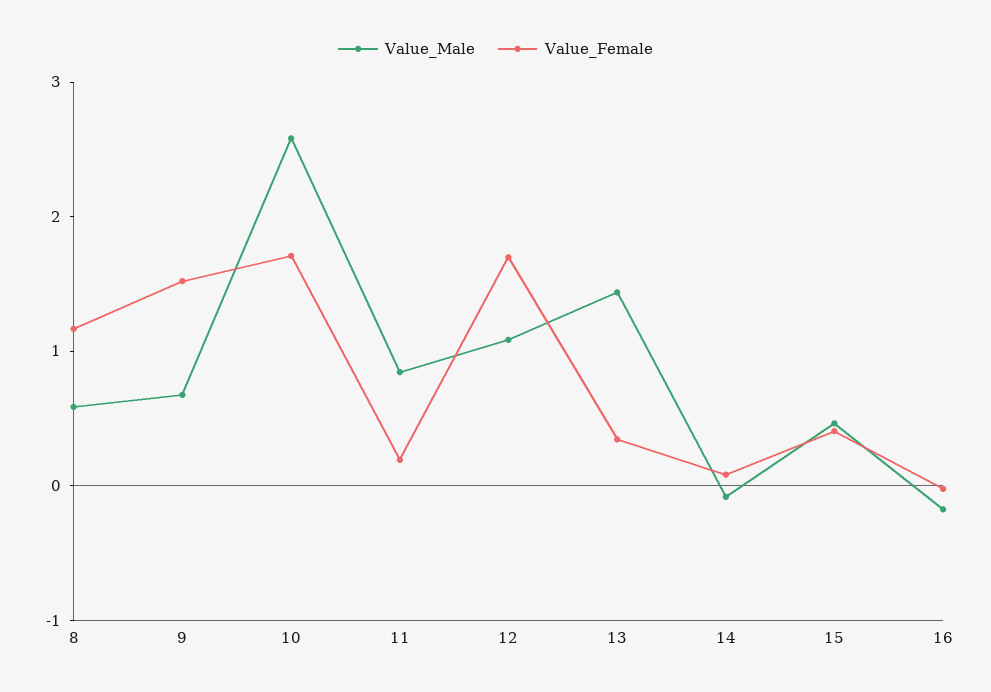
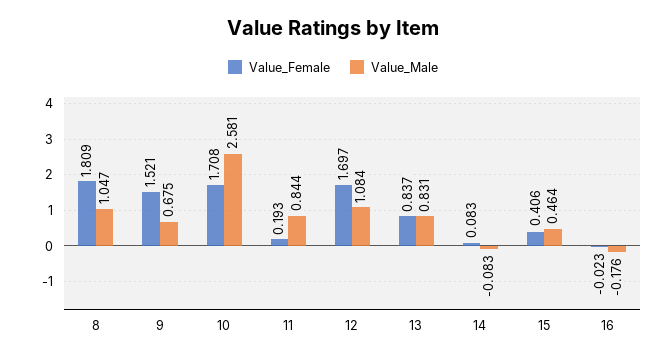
Value_Male, 8: 0.6 -> 1.047
Value_Female, 8: 1.2 -> 1.809
Value_Male, 13: 1.4 -> 0.831
Value_Female, 13: 0.4 -> 0.837

